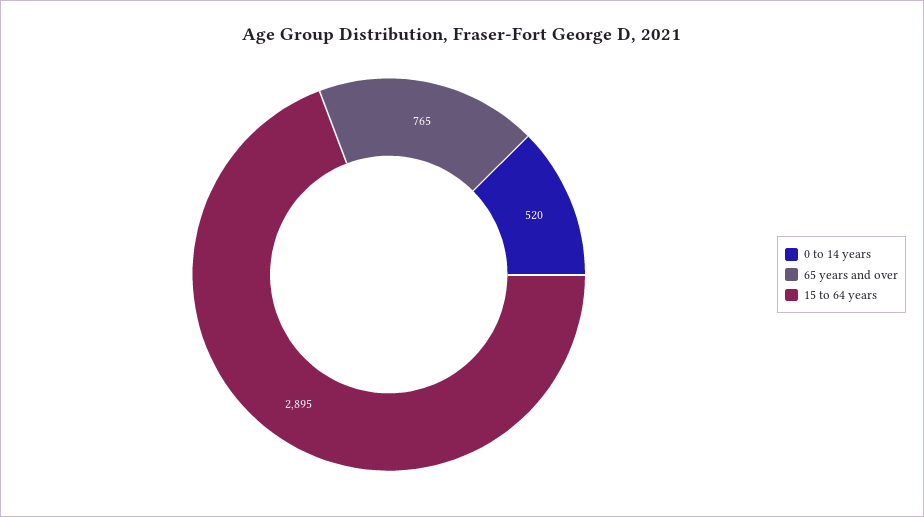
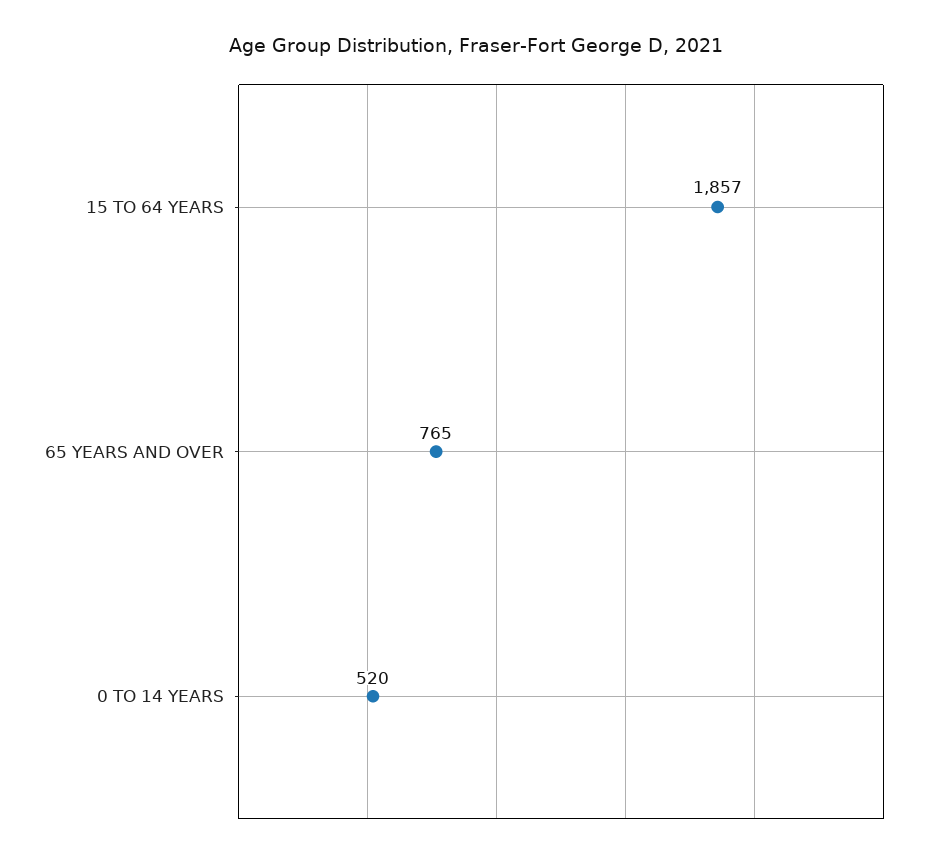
15 to 64 years: 2895 -> 1857

